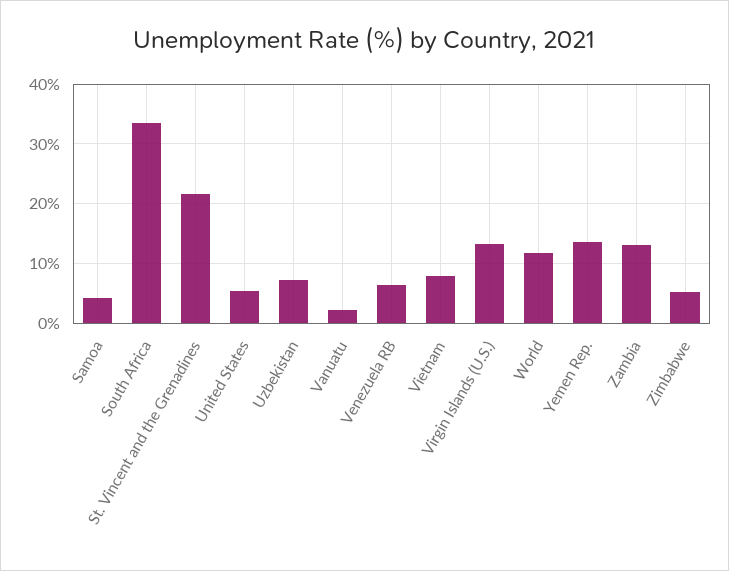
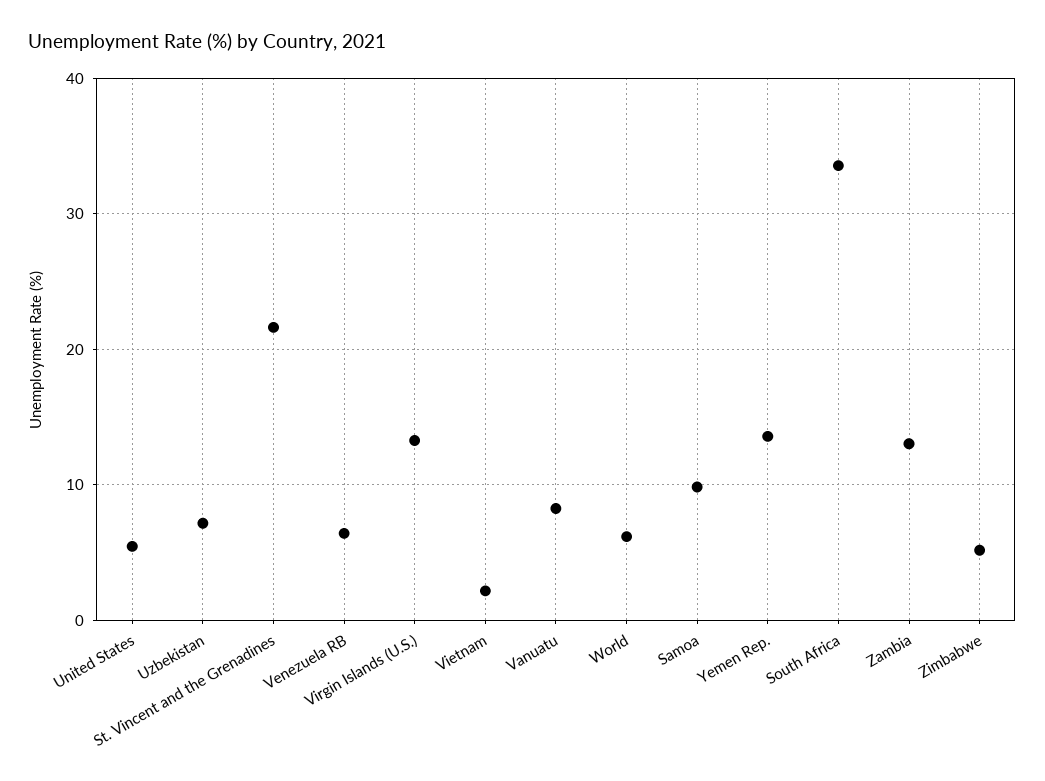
Samoa: 4 -> 10
Vanuatu: 2 -> 8
Vietnam: 8 -> 2
World: 12 -> 6

